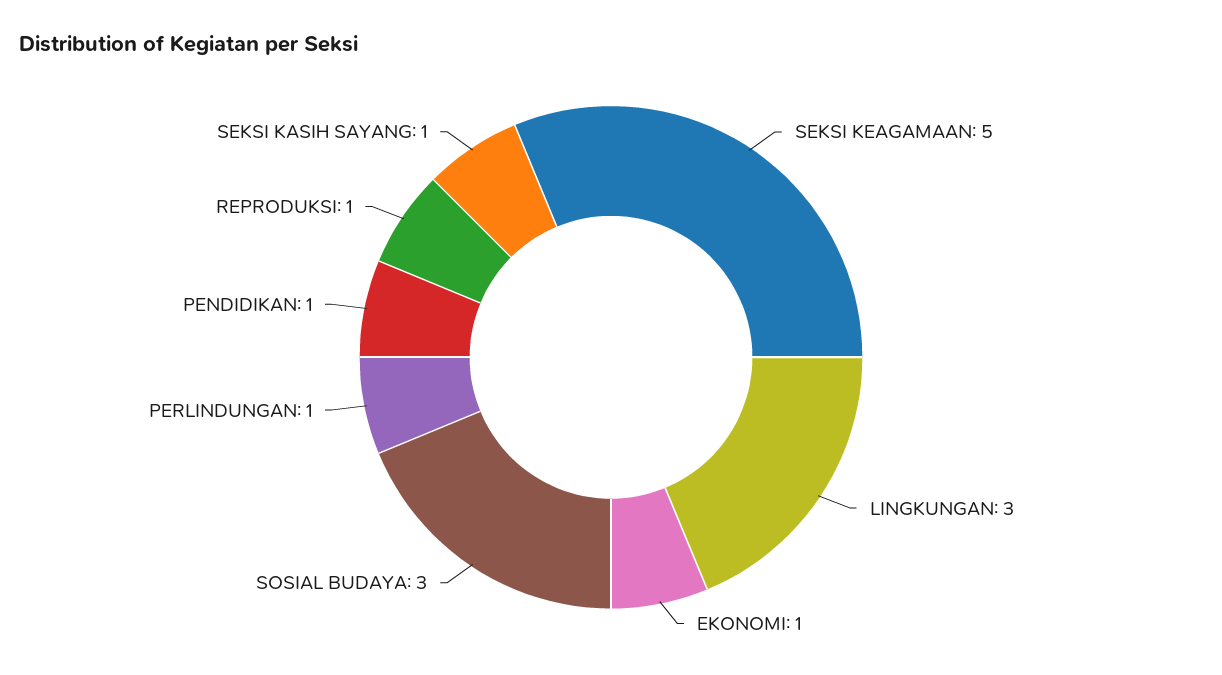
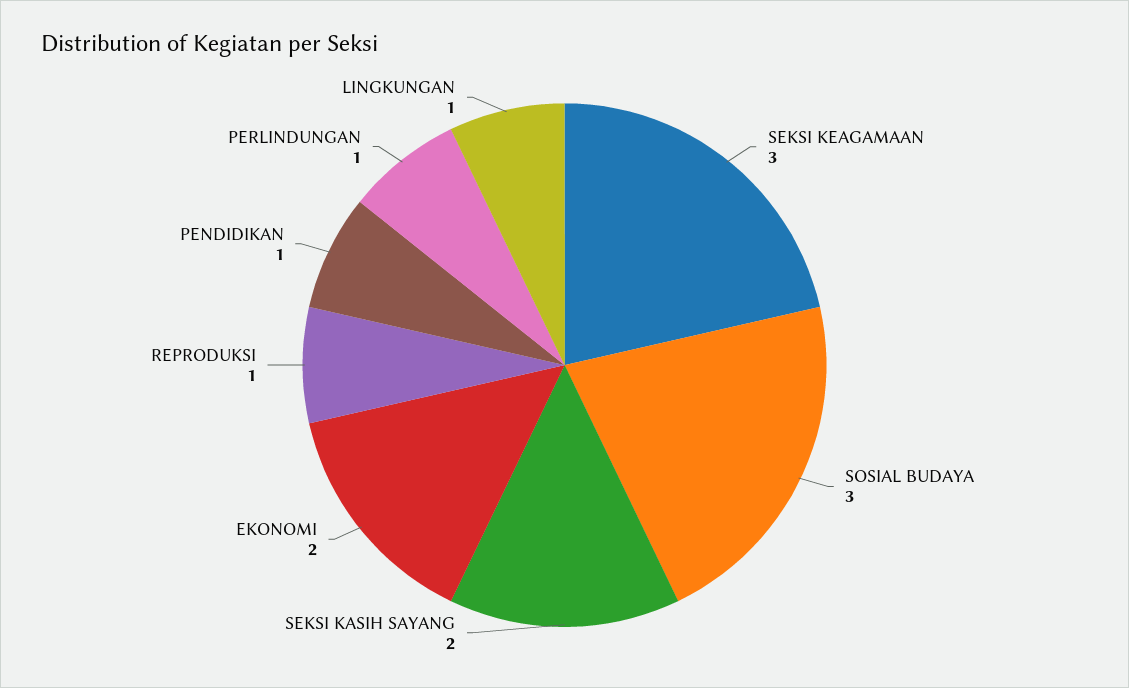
SEKSI KEAGAMAAN: 5 -> 3
LINGKUNGAN: 3 -> 1
EKONOMI: 1 -> 2
SEKSI KASIH SAYANG: 1 -> 2

